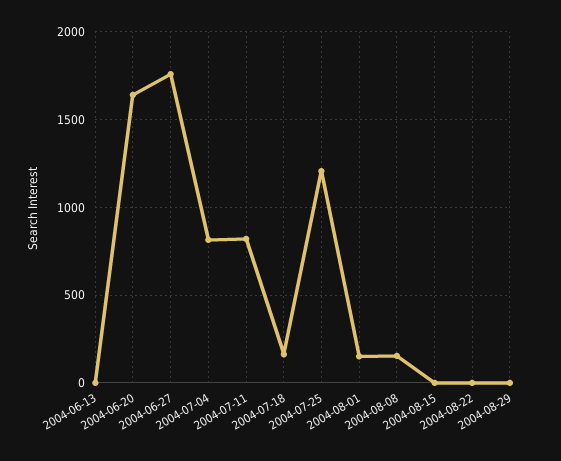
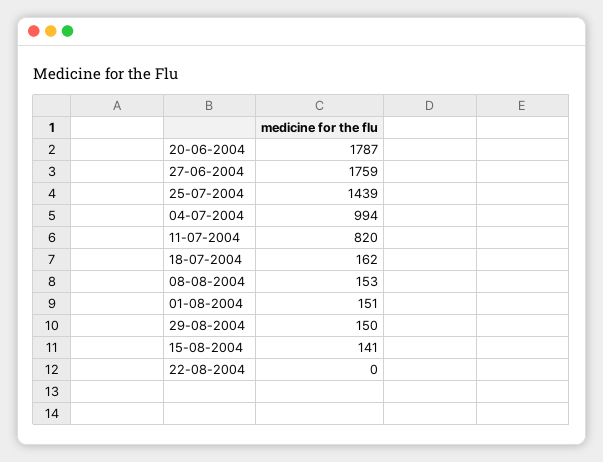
2004-06-13: 0 -> none
2004-06-20: 1650 -> 1787
2004-07-04: 800 -> 994
2004-07-25: 1200 -> 1439
2004-08-15: 0 -> 141
2004-08-29: 0 -> 150

